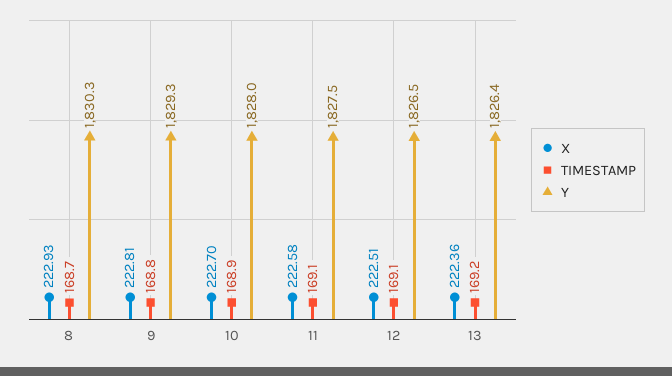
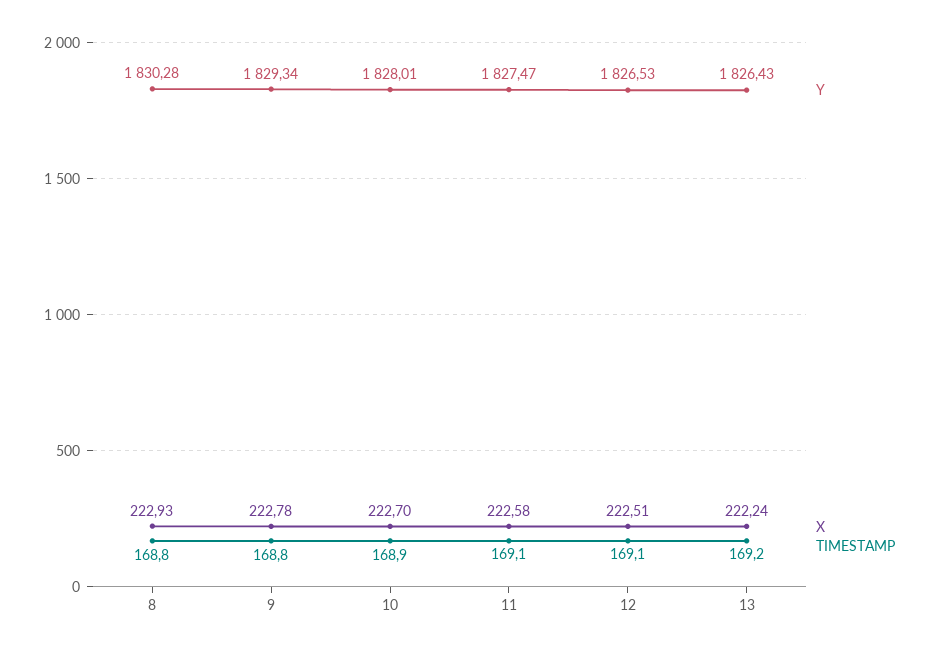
TIMESTAMP, 8: 168.7 -> 168.8
X, 9: 222.81 -> 222.78
X, 13: 222.36 -> 222.24

